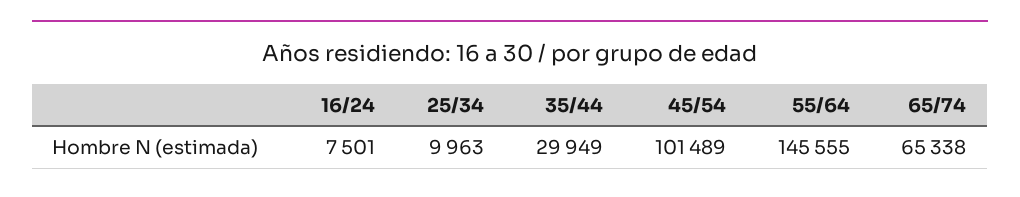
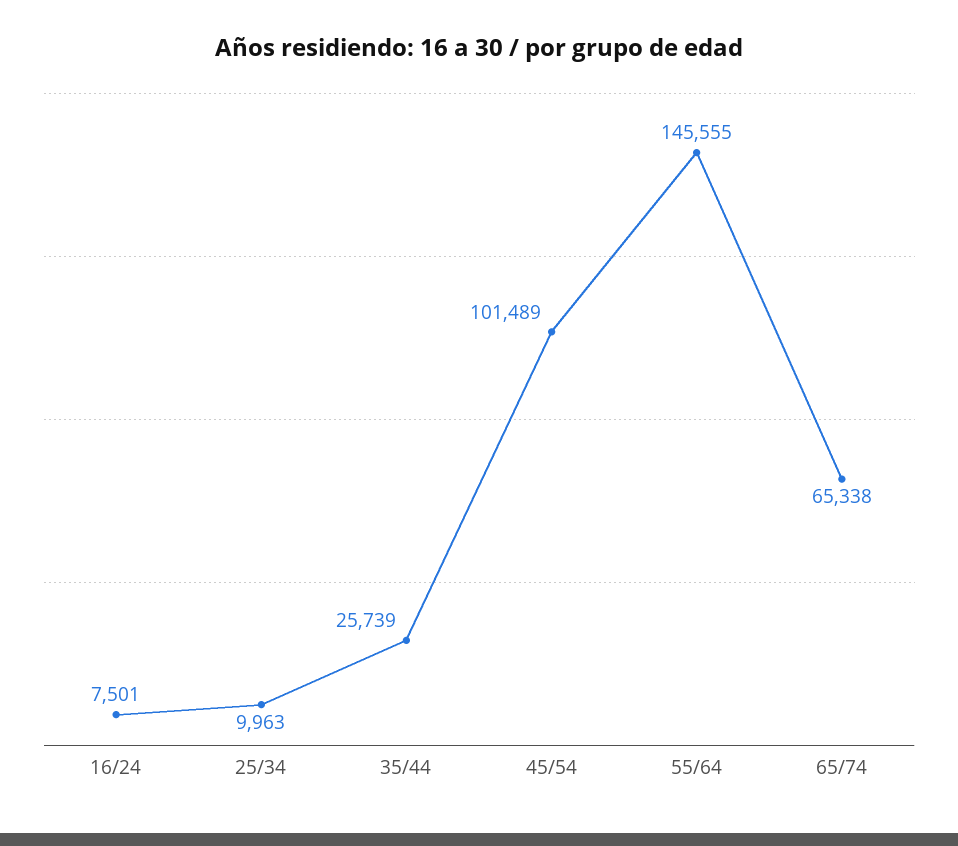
35/44: 29949 -> 25739

